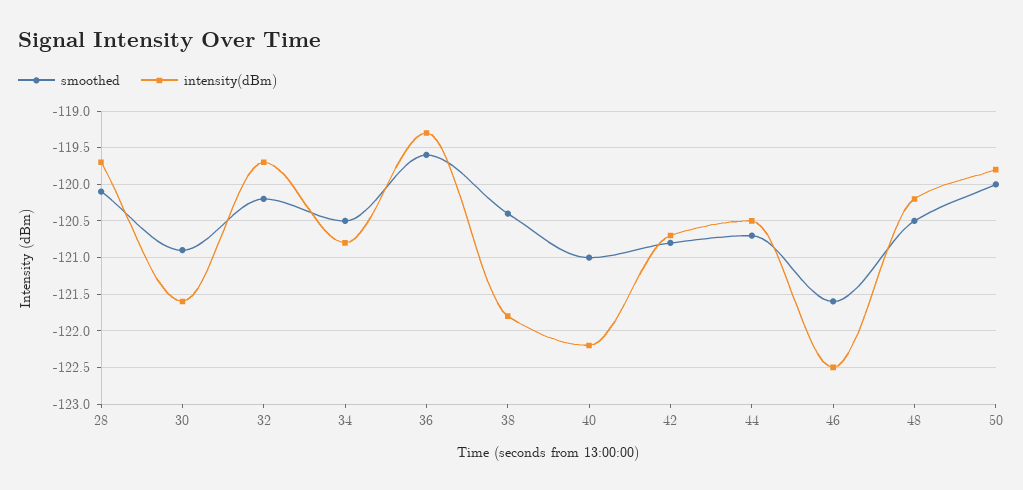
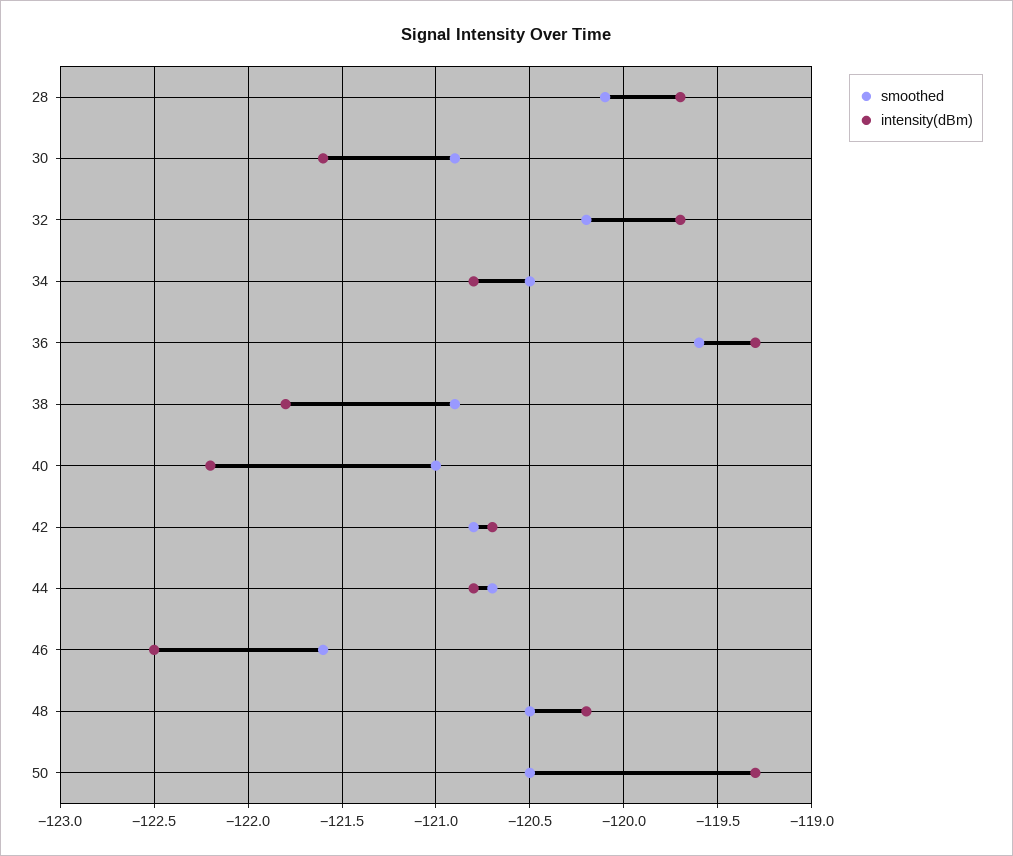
smoothed, 38: -120.4 -> -120.9
intensity(dBm), 44: -120.5 -> -120.8
smoothed, 50: -120 -> -120.5
intensity(dBm), 50: -119.8 -> -119.3

